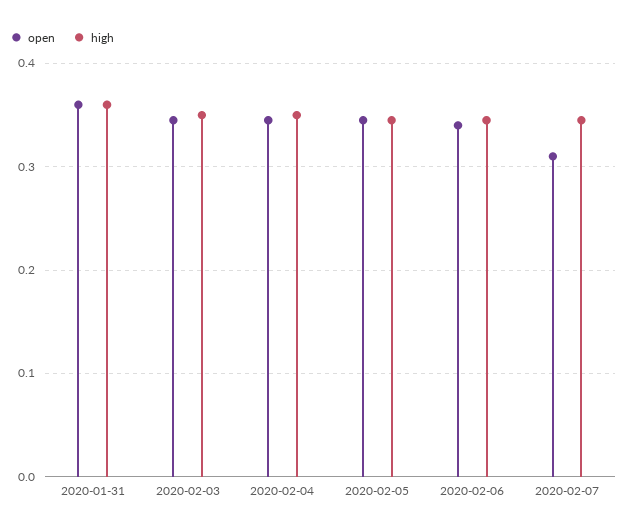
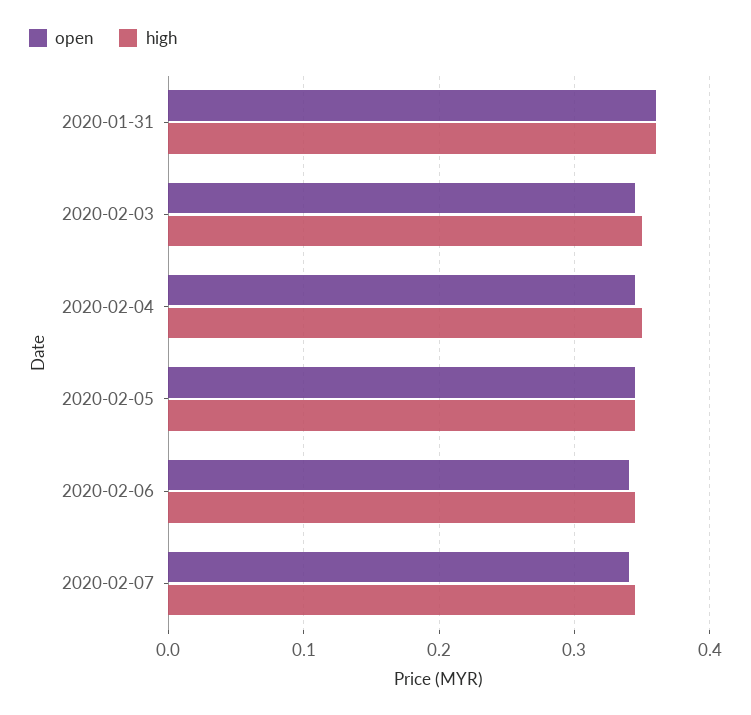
open, 2020-02-07: 0.31 -> 0.34

